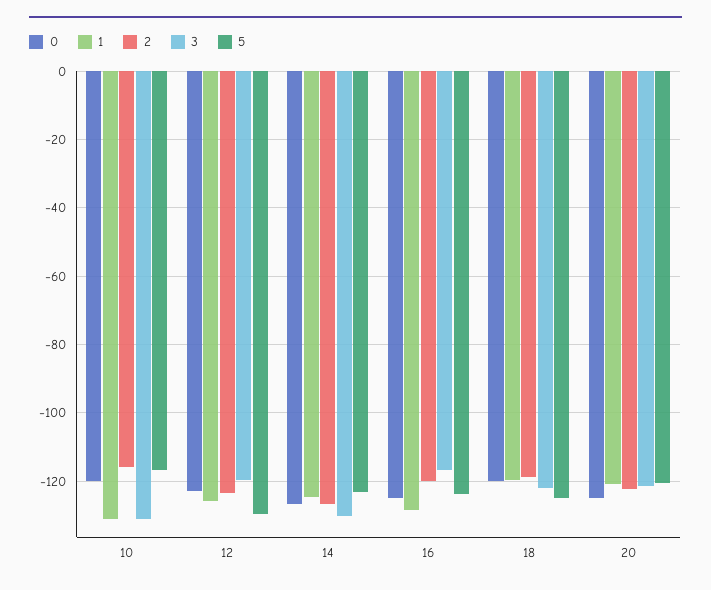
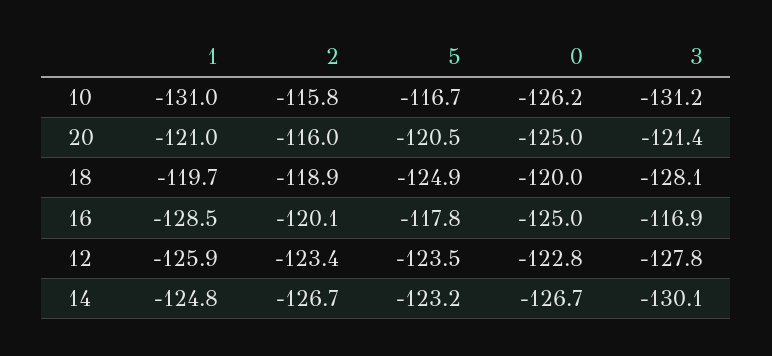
0, 10: -120 -> -126.2
3, 12: -120 -> -127.8
5, 12: -130 -> -123.5
5, 16: -124 -> -117.8
3, 18: -122 -> -128.1
2, 20: -122 -> -116

